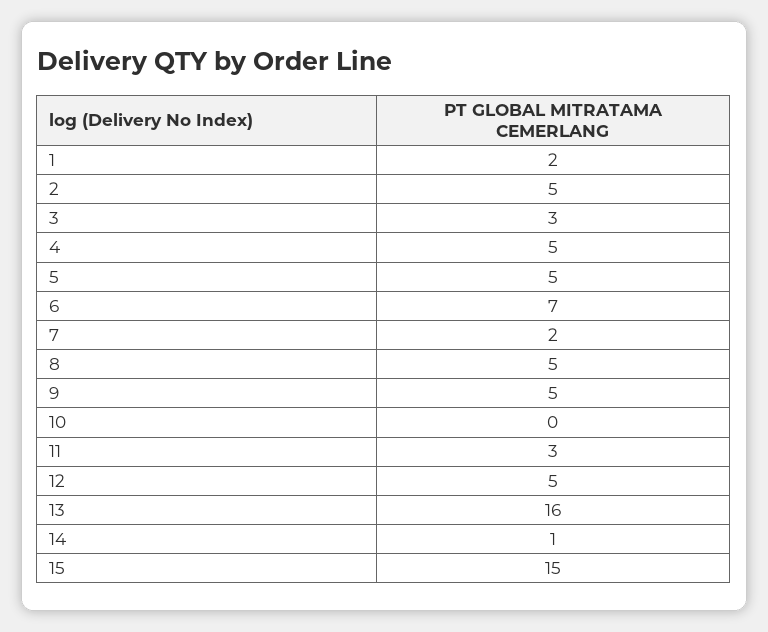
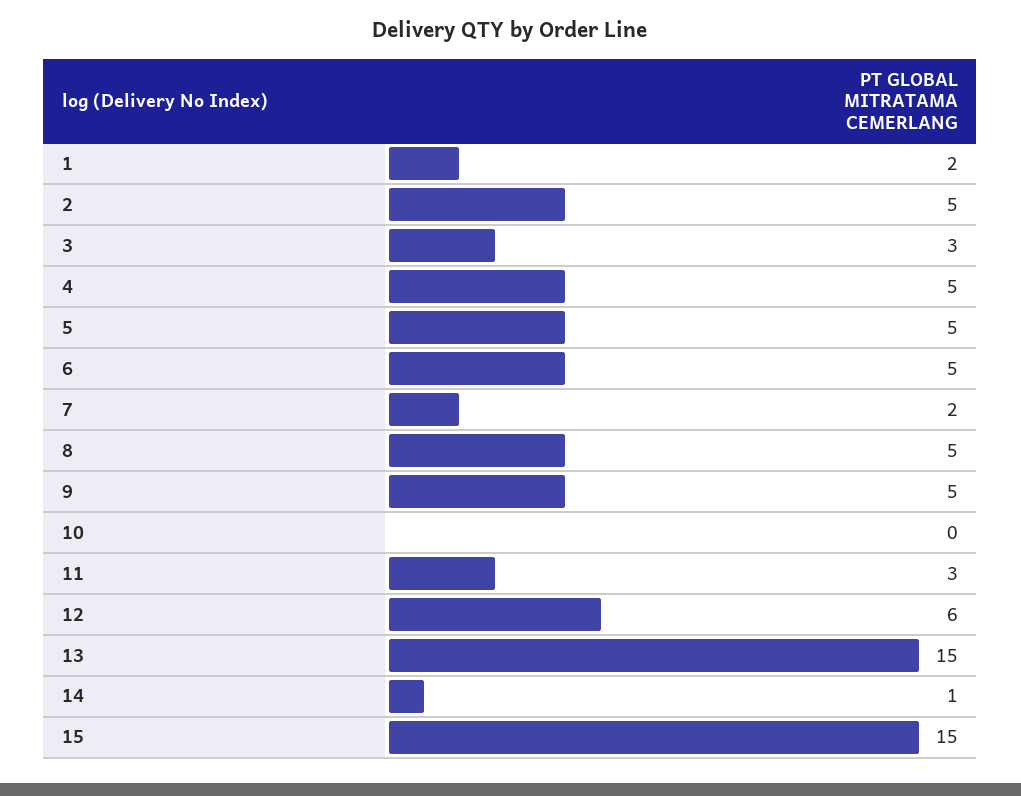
6: 7 -> 5
12: 5 -> 6
13: 16 -> 15

